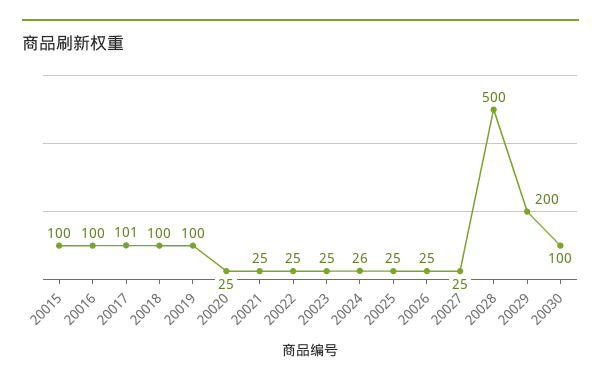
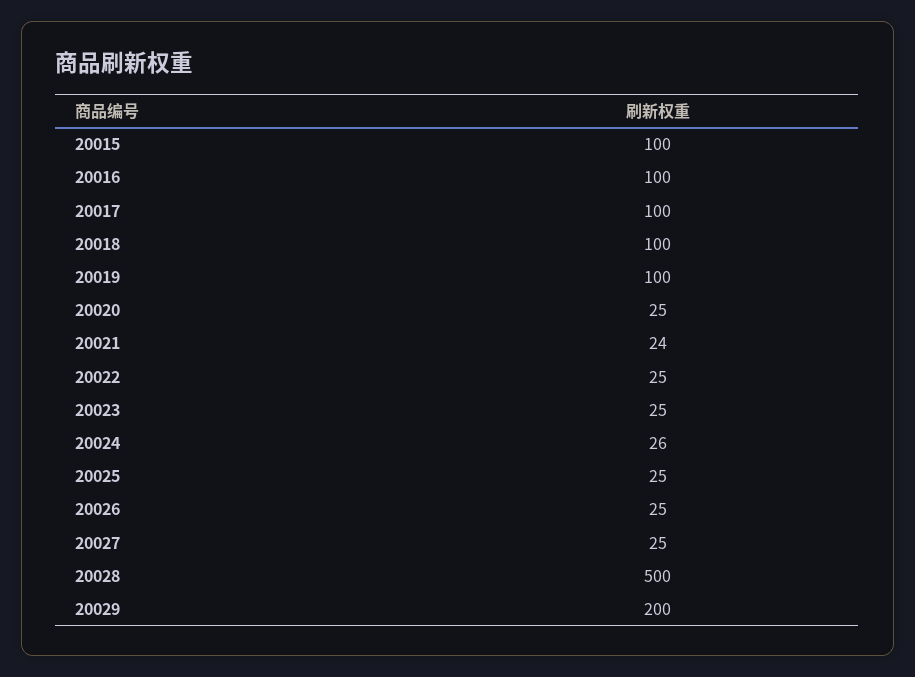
20017: 101 -> 100
20021: 25 -> 24
20030: 100 -> none

